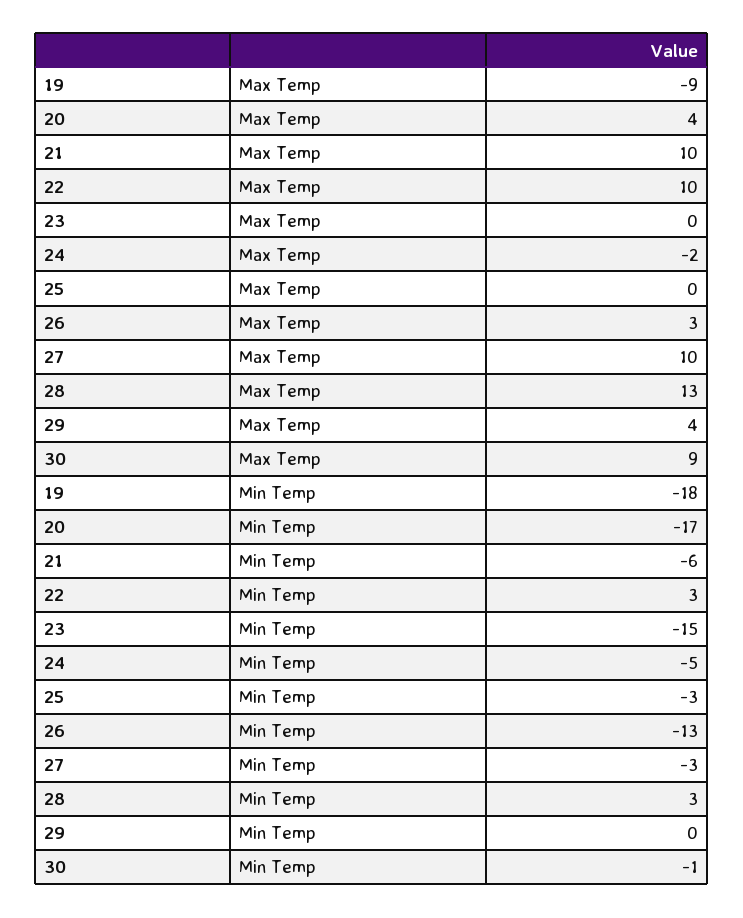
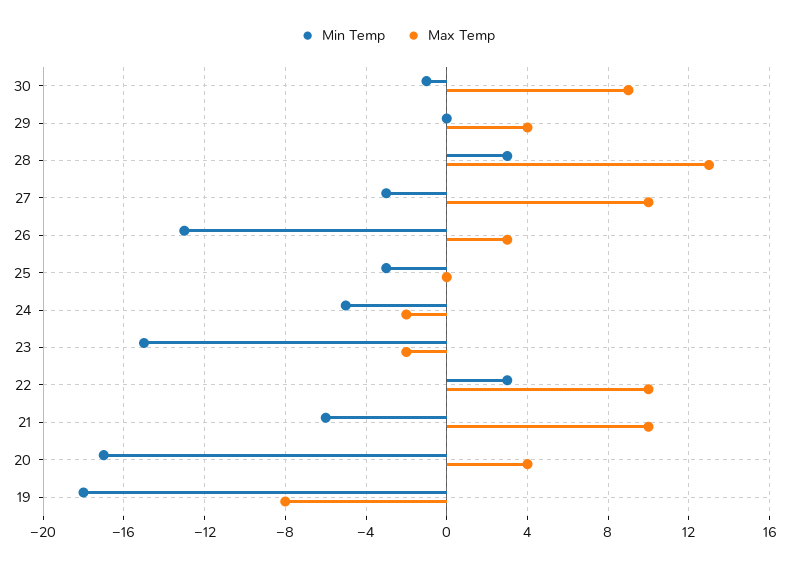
Max Temp, 19: -9 -> -8
Max Temp, 23: 0 -> -2

